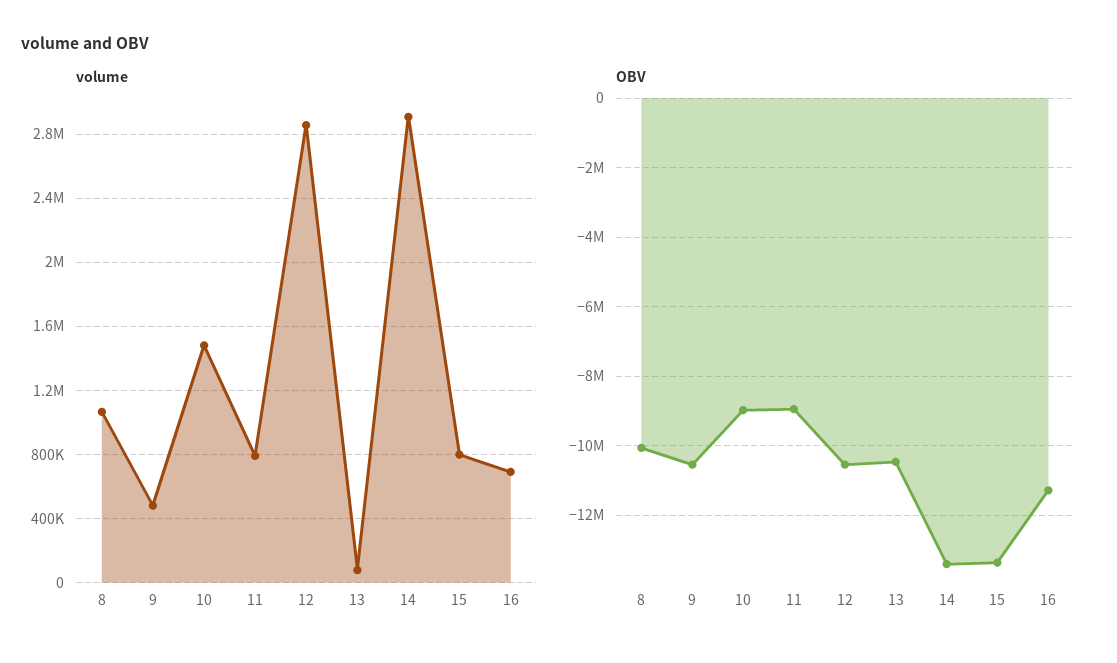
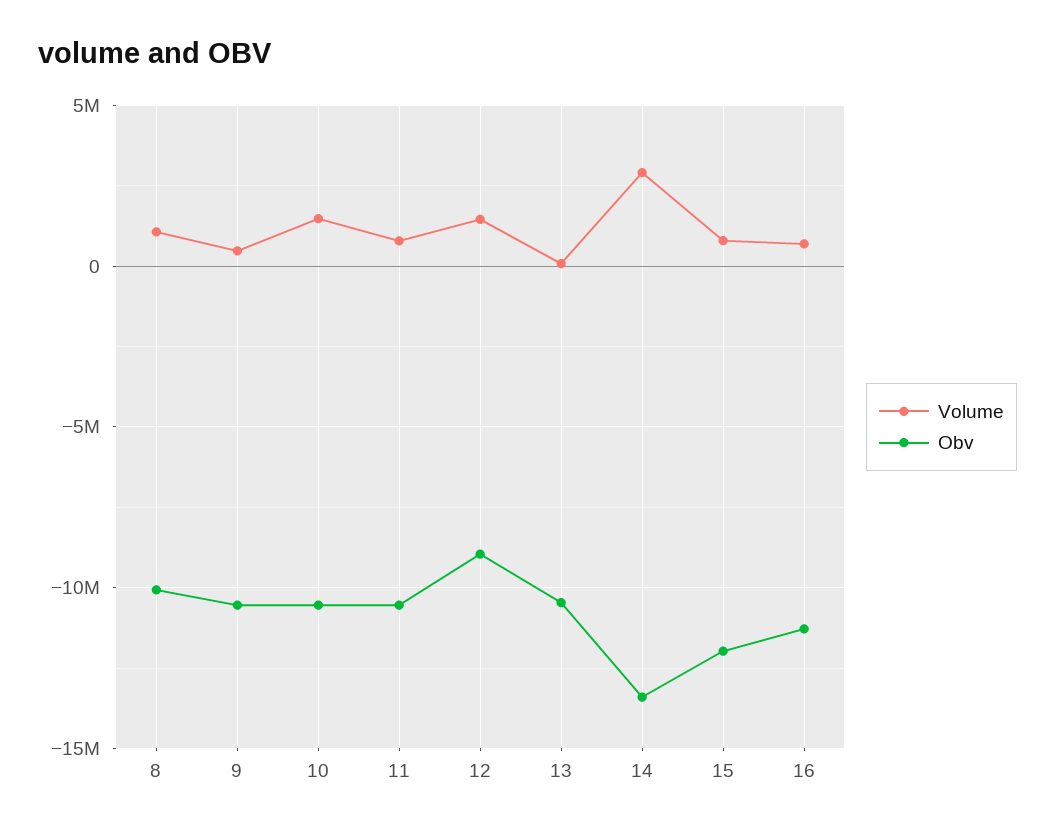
volume, 12: 2850000 -> 1500000
OBV, 10: -9000000 -> -10500000
OBV, 11: -9000000 -> -10500000
OBV, 12: -10600000 -> -9000000
OBV, 15: -13400000 -> -12000000

